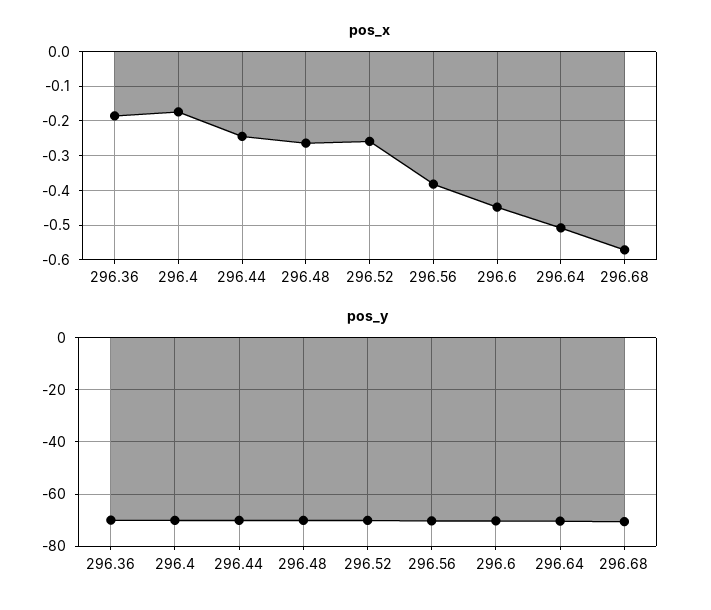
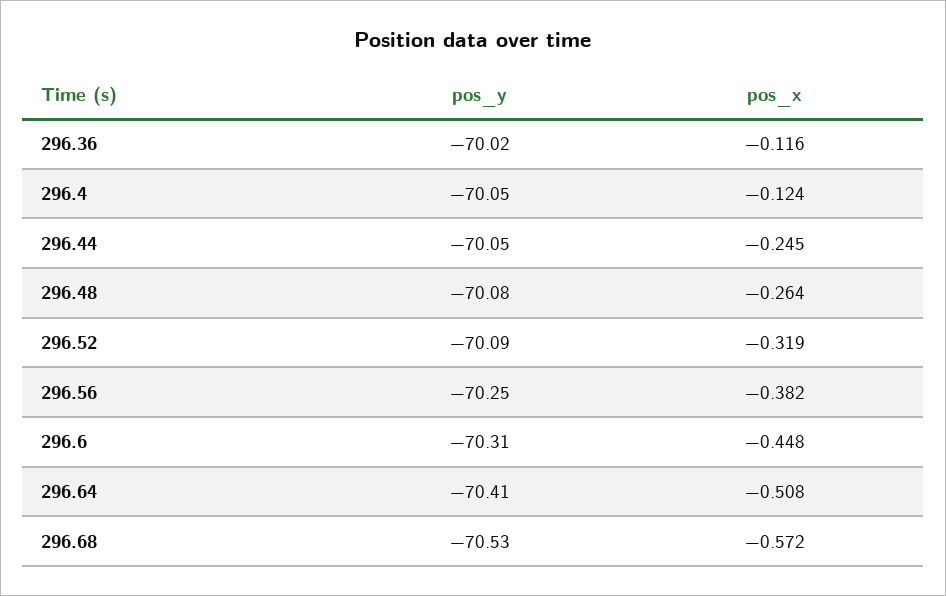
pos_x, 296.36: -0.18 -> -0.116
pos_x, 296.4: -0.18 -> -0.124
pos_x, 296.52: -0.26 -> -0.319

